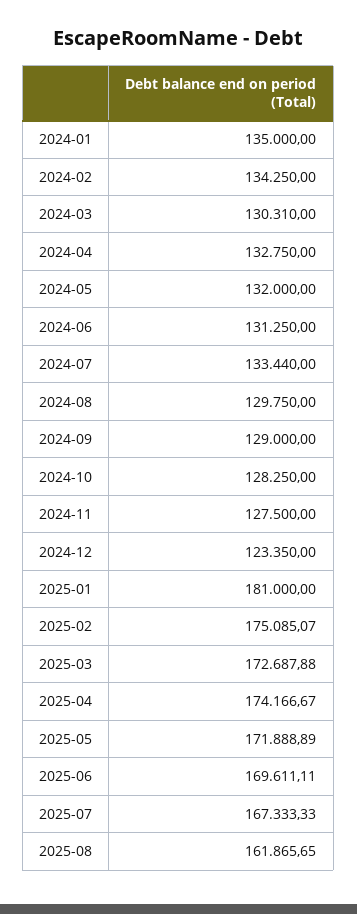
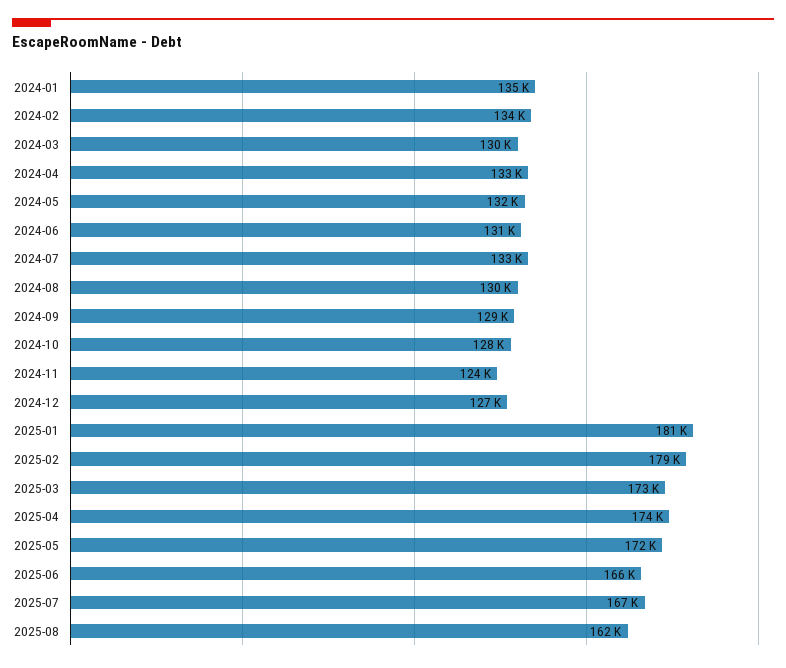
2024-11: 127500 -> 124000
2024-12: 123350 -> 127000
2025-02: 175085.07 -> 179000
2025-06: 169611.11 -> 166000

